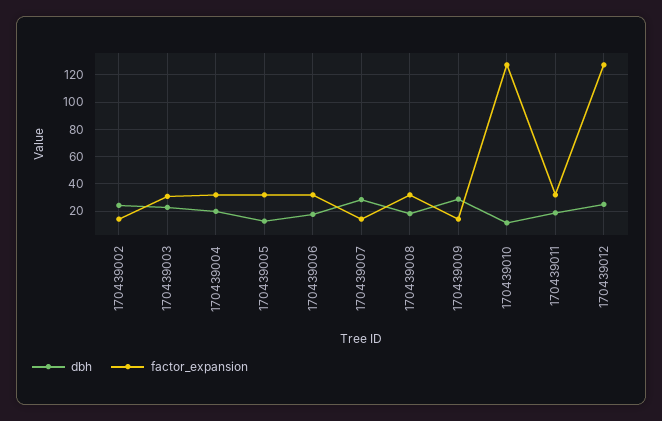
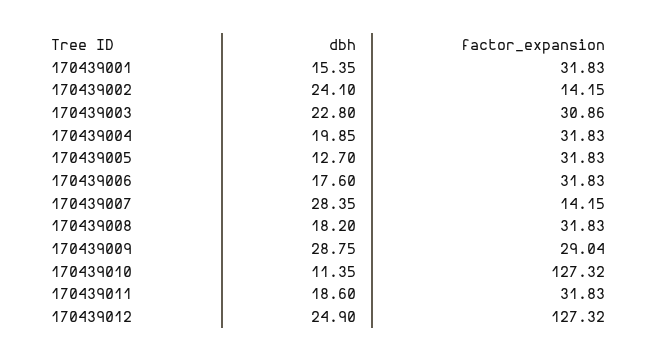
factor_expansion, 170439009: 15 -> 29.04
dbh, 170439001: none -> 15.35
factor_expansion, 170439001: none -> 31.83

